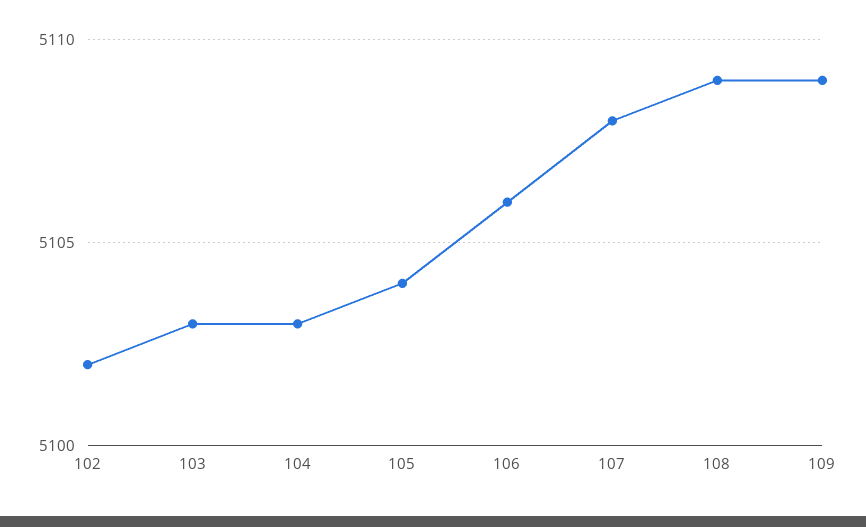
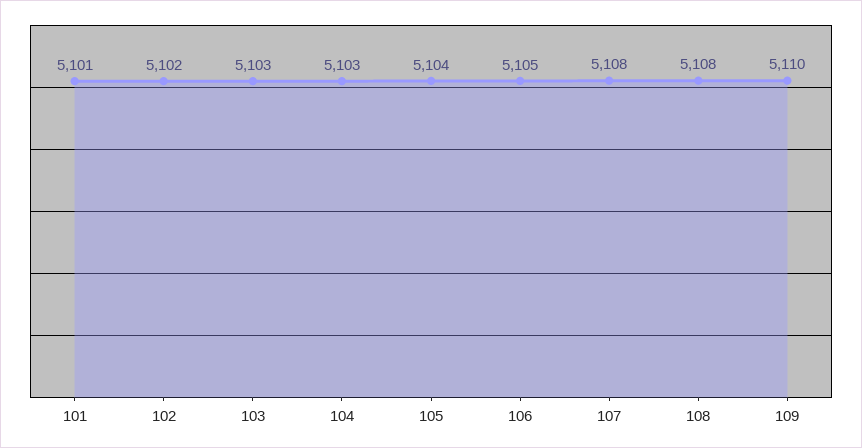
106: 5106 -> 5105
108: 5109 -> 5108
109: 5109 -> 5110
101: none -> 5101

